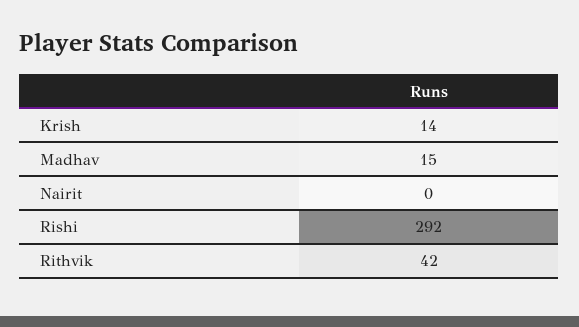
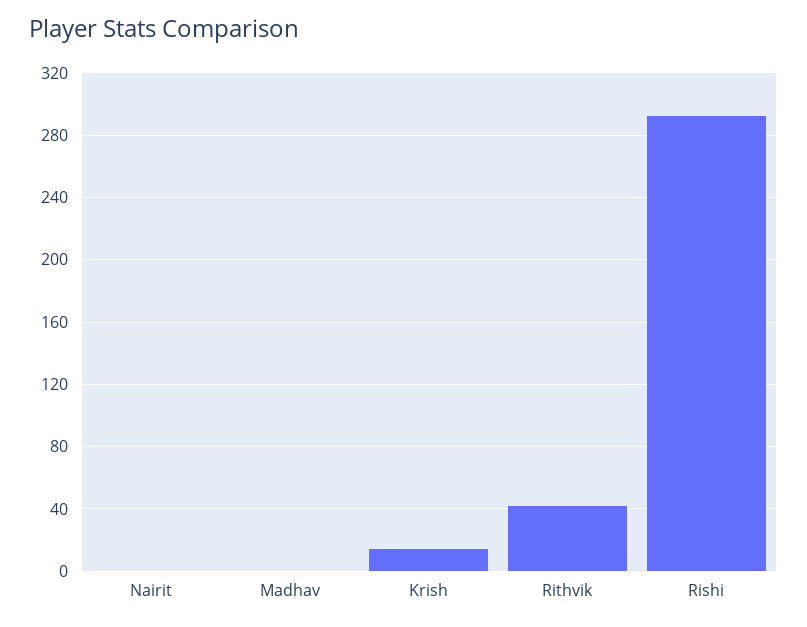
Madhav: 15 -> 0

